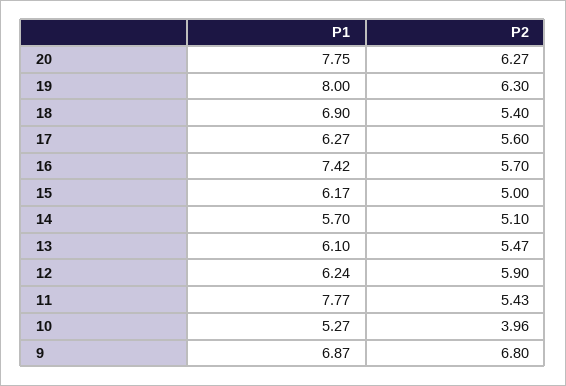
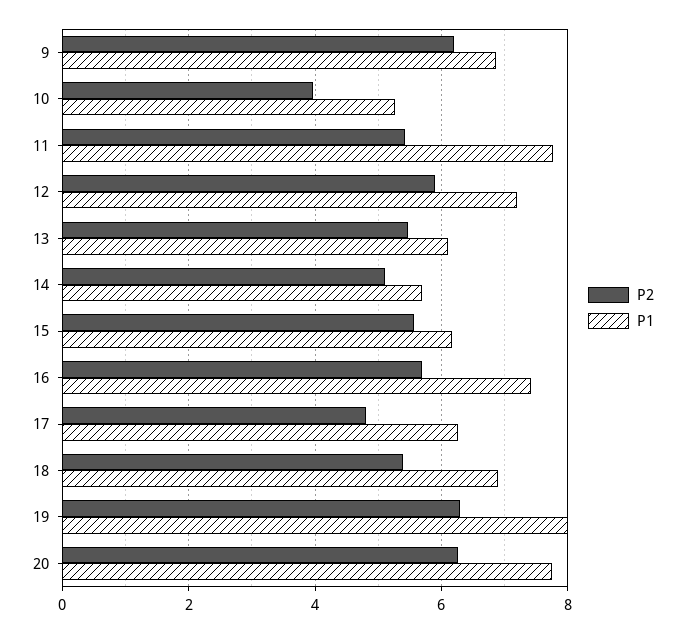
P2, 17: 5.6 -> 4.8
P2, 15: 5 -> 5.6
P1, 12: 6.24 -> 7.2
P2, 9: 6.8 -> 6.2

